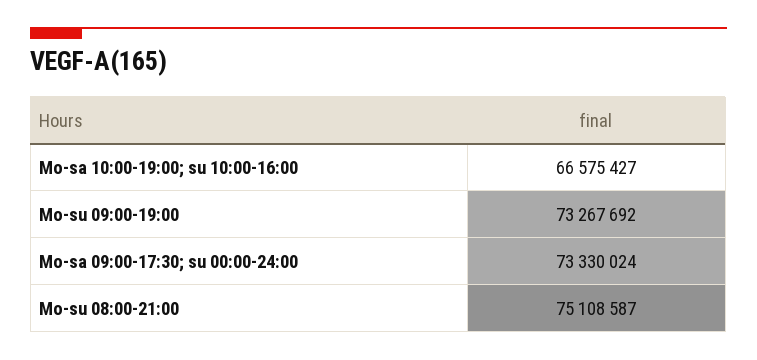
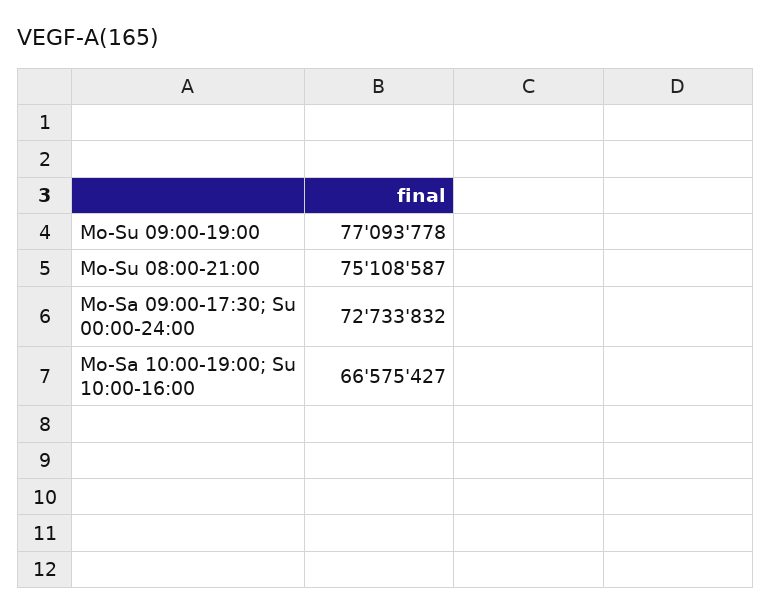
Mo-su 09:00-19:00: 73267692 -> 77093778
Mo-sa 09:00-17:30; su 00:00-24:00: 73330024 -> 72733832

